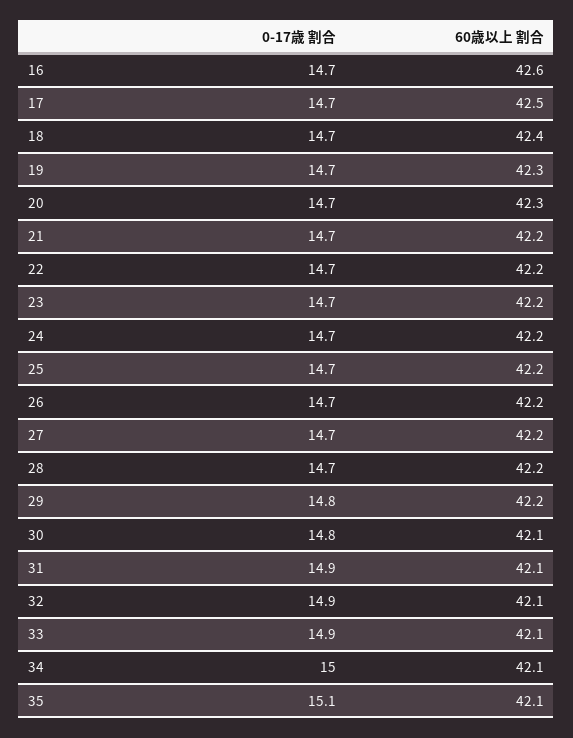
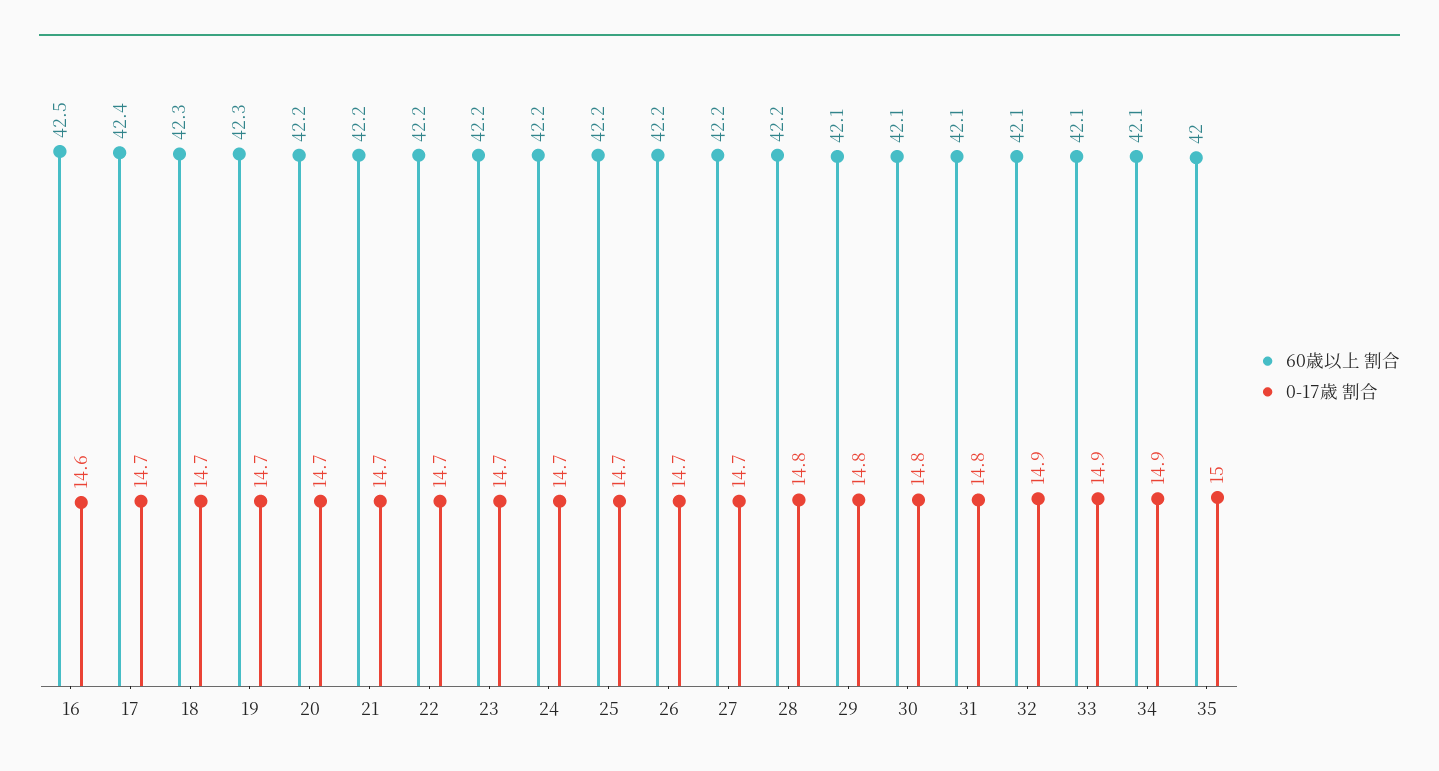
0-17歳 割合, 16: 14.7 -> 14.6
60歳以上 割合, 16: 42.6 -> 42.5
60歳以上 割合, 17: 42.5 -> 42.4
60歳以上 割合, 18: 42.4 -> 42.3
60歳以上 割合, 20: 42.3 -> 42.2
0-17歳 割合, 28: 14.7 -> 14.8
60歳以上 割合, 29: 42.2 -> 42.1
0-17歳 割合, 31: 14.9 -> 14.8
0-17歳 割合, 34: 15 -> 14.9
0-17歳 割合, 35: 15.1 -> 15
60歳以上 割合, 35: 42.1 -> 42

